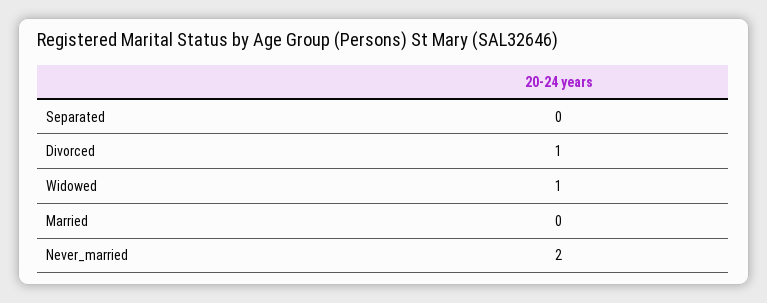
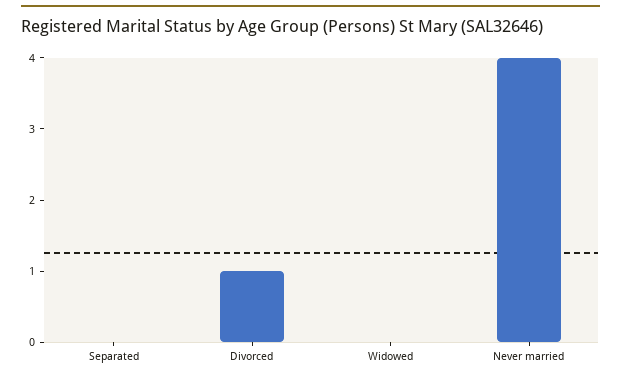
Widowed: 1 -> 0
Married: 0 -> none
Never_married: 2 -> 4

